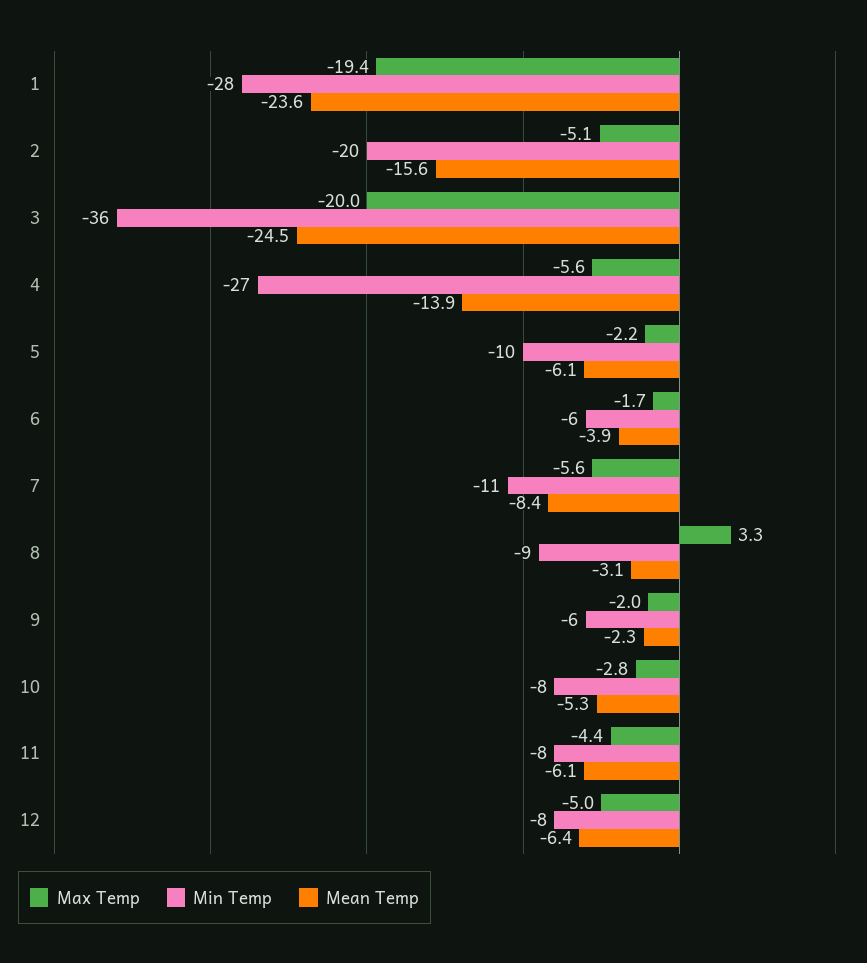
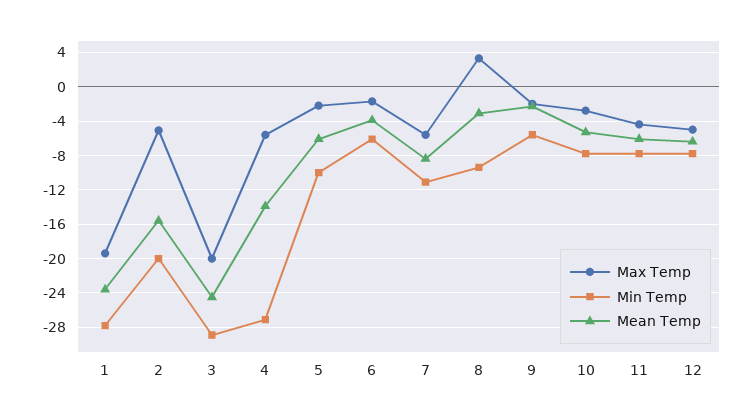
Min Temp, 3: -36 -> -29

